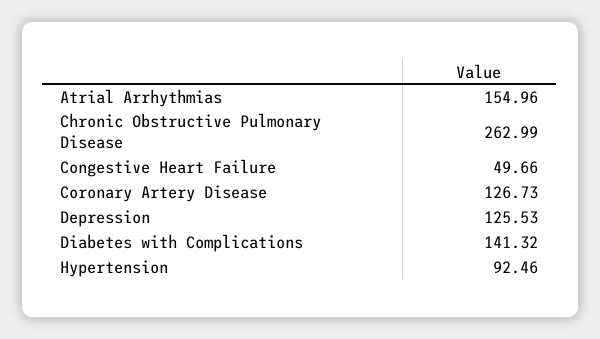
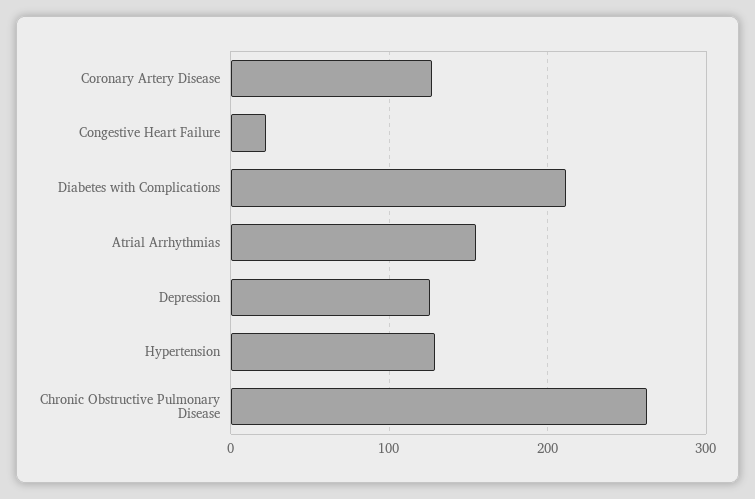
Congestive Heart Failure: 49.66 -> 20
Diabetes with Complications: 141.32 -> 210
Hypertension: 92.46 -> 130

